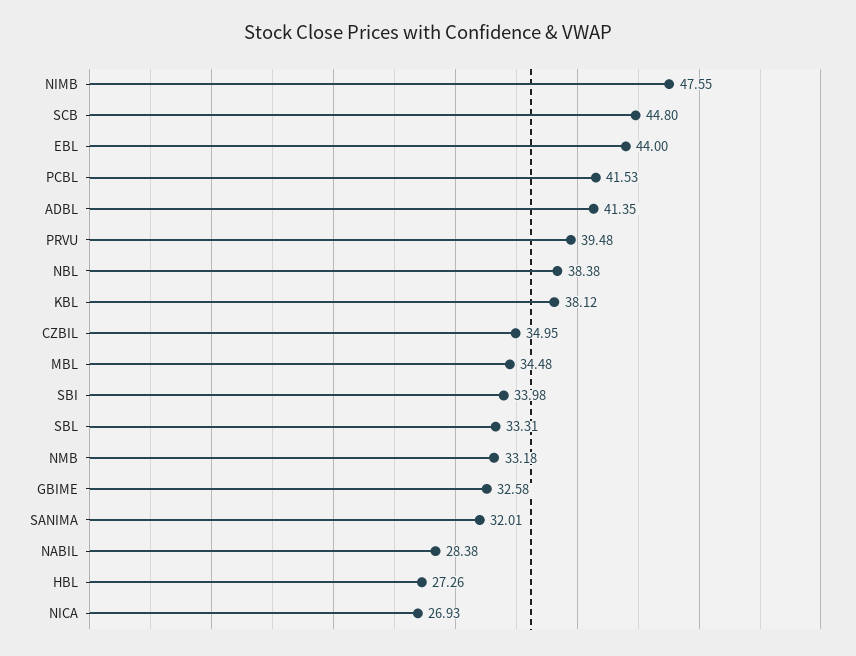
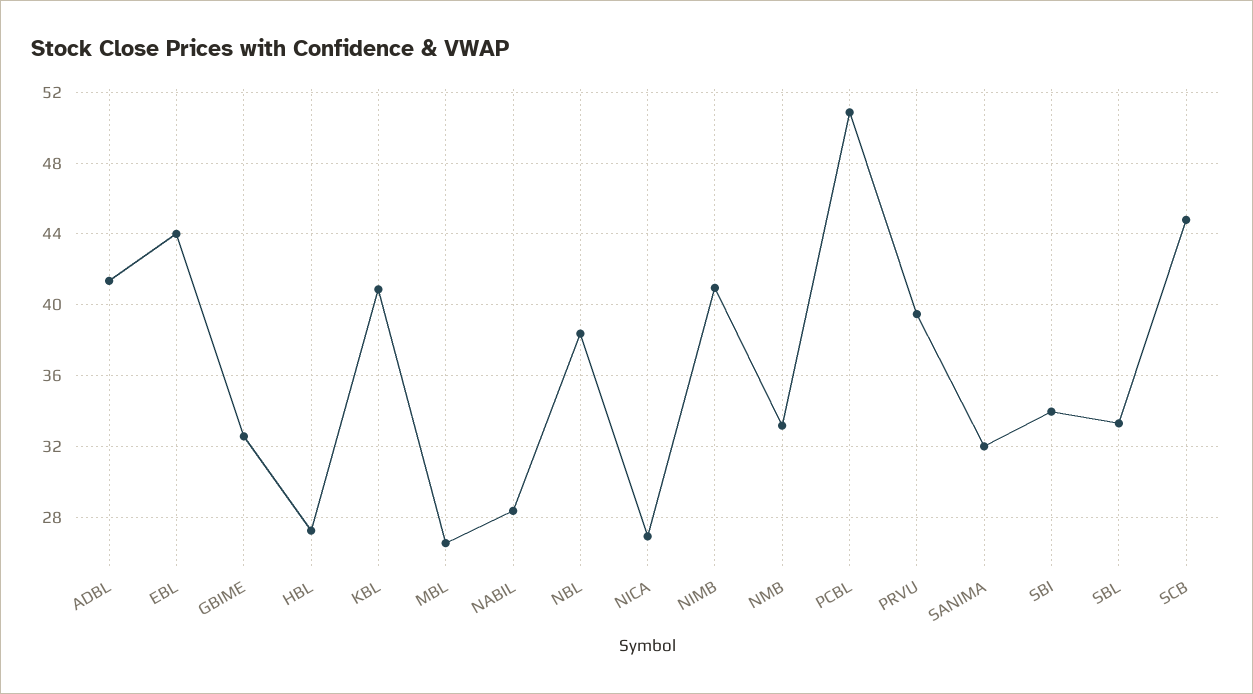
NIMB: 47.55 -> 41
PCBL: 41.53 -> 51
KBL: 38.12 -> 41
CZBIL: 34.95 -> none
MBL: 34.48 -> 26.5

